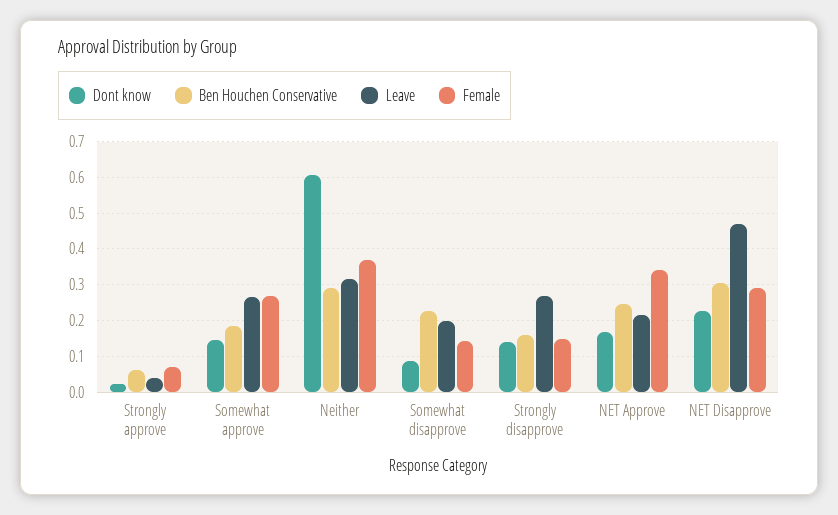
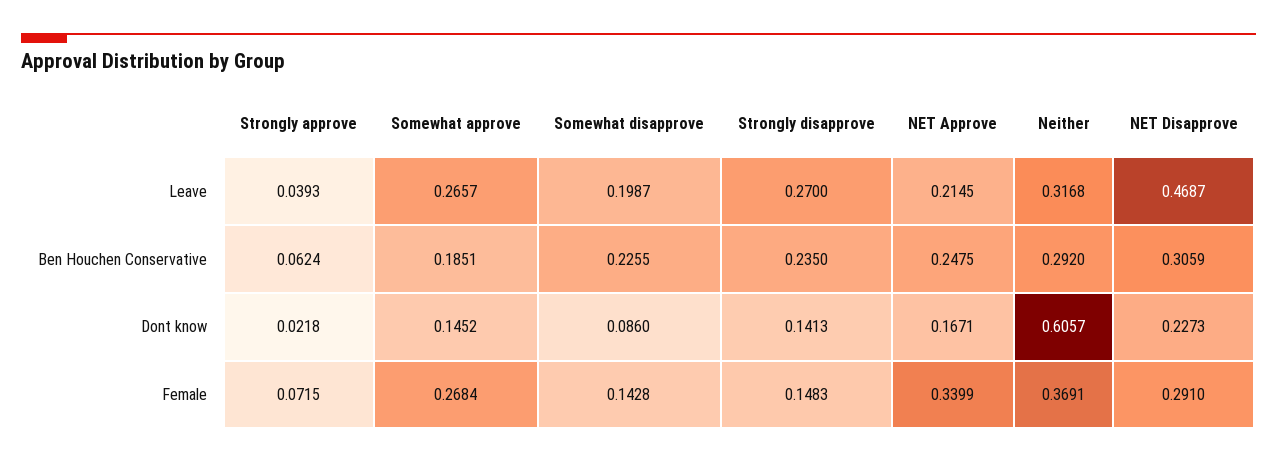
Ben Houchen Conservative, Strongly disapprove: 0.16 -> 0.235

